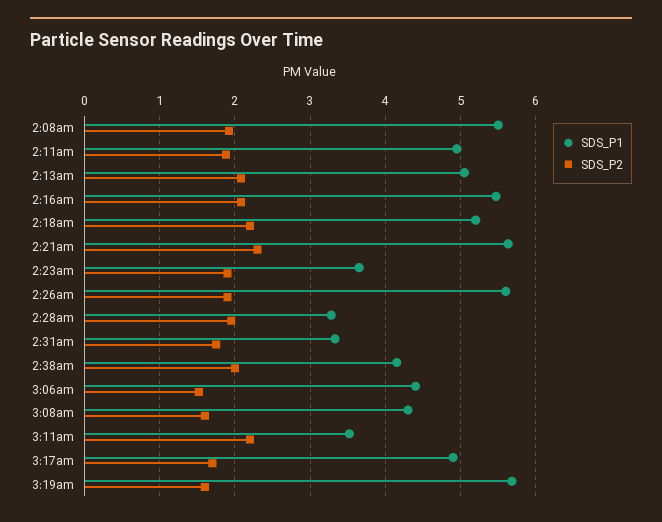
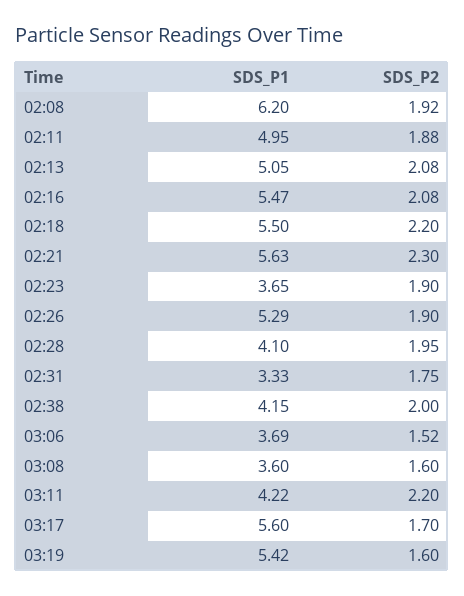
SDS_P1, 2:08am: 5.5 -> 6.2
SDS_P1, 2:18am: 5.2 -> 5.5
SDS_P1, 2:26am: 5.6 -> 5.29
SDS_P1, 2:28am: 3.3 -> 4.1
SDS_P1, 3:06am: 4.4 -> 3.69
SDS_P1, 3:08am: 4.3 -> 3.6
SDS_P1, 3:11am: 3.5 -> 4.22
SDS_P1, 3:17am: 4.9 -> 5.6
SDS_P1, 3:19am: 5.7 -> 5.42

